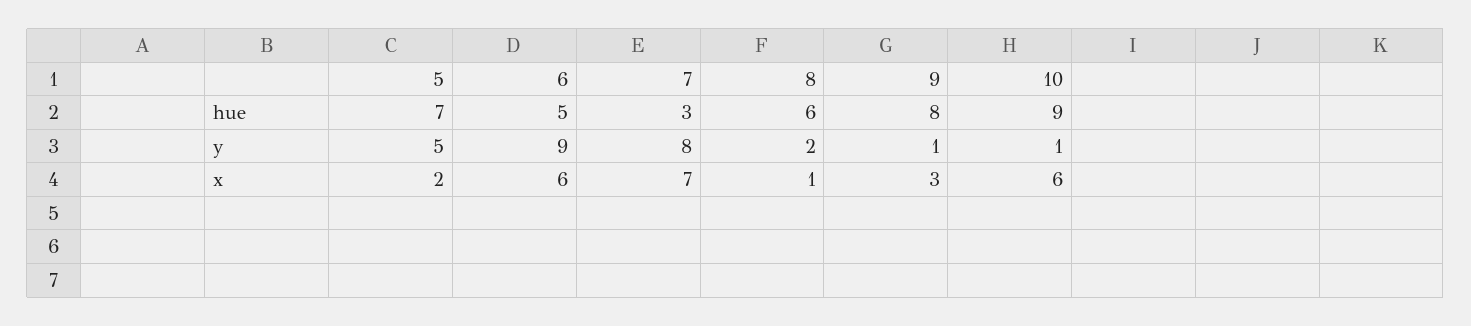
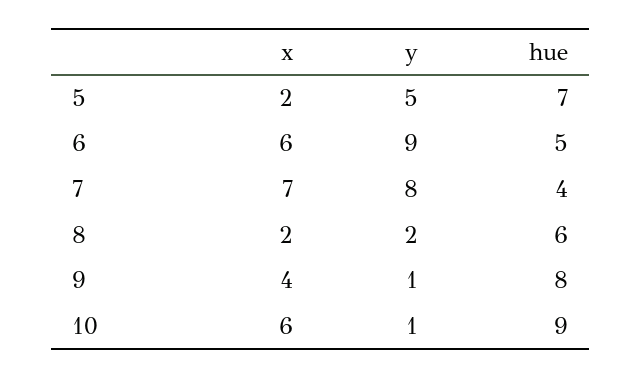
7, hue: 3 -> 4
8, x: 1 -> 2
9, x: 3 -> 4

